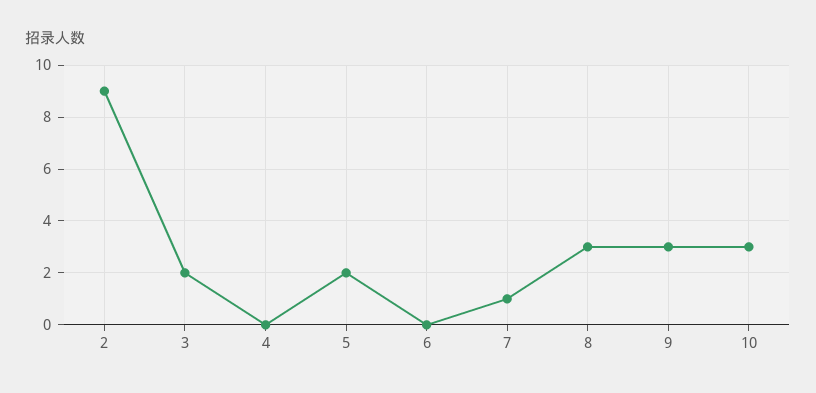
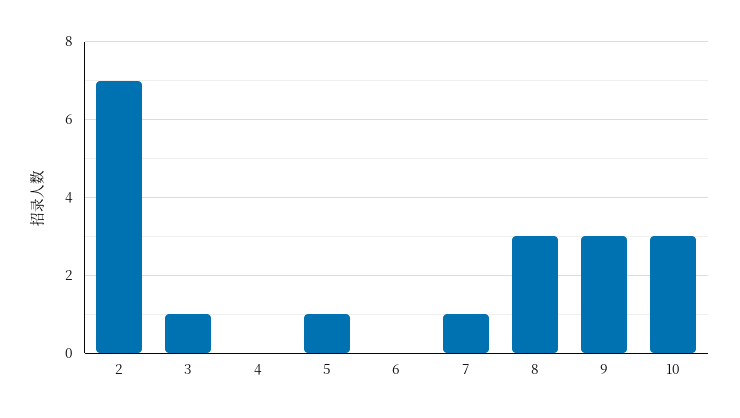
2: 9 -> 7
3: 2 -> 1
5: 2 -> 1

